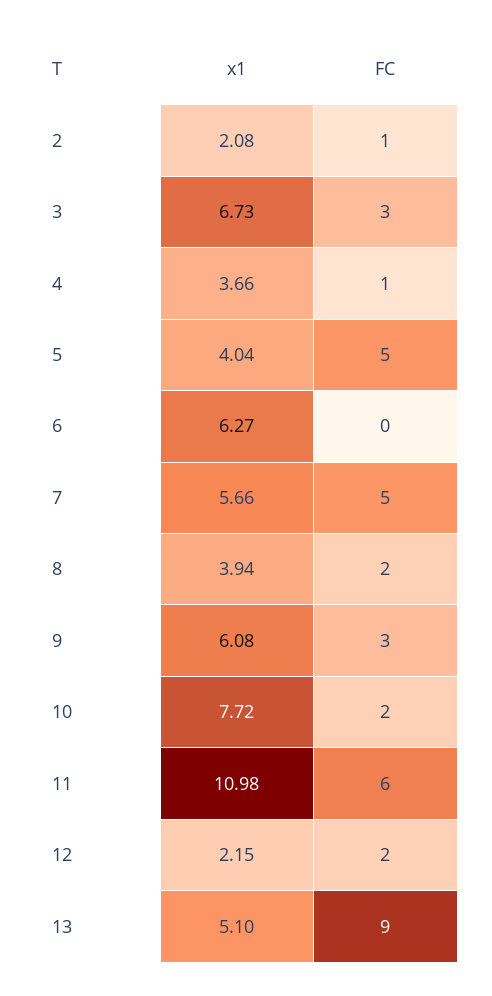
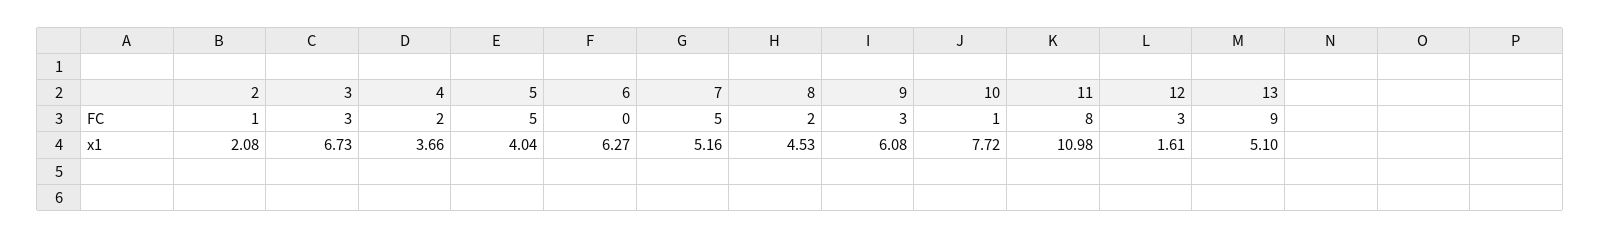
FC, 4: 1 -> 2
x1, 7: 5.66 -> 5.16
x1, 8: 3.94 -> 4.53
FC, 10: 2 -> 1
FC, 11: 6 -> 8
x1, 12: 2.15 -> 1.61
FC, 12: 2 -> 3

